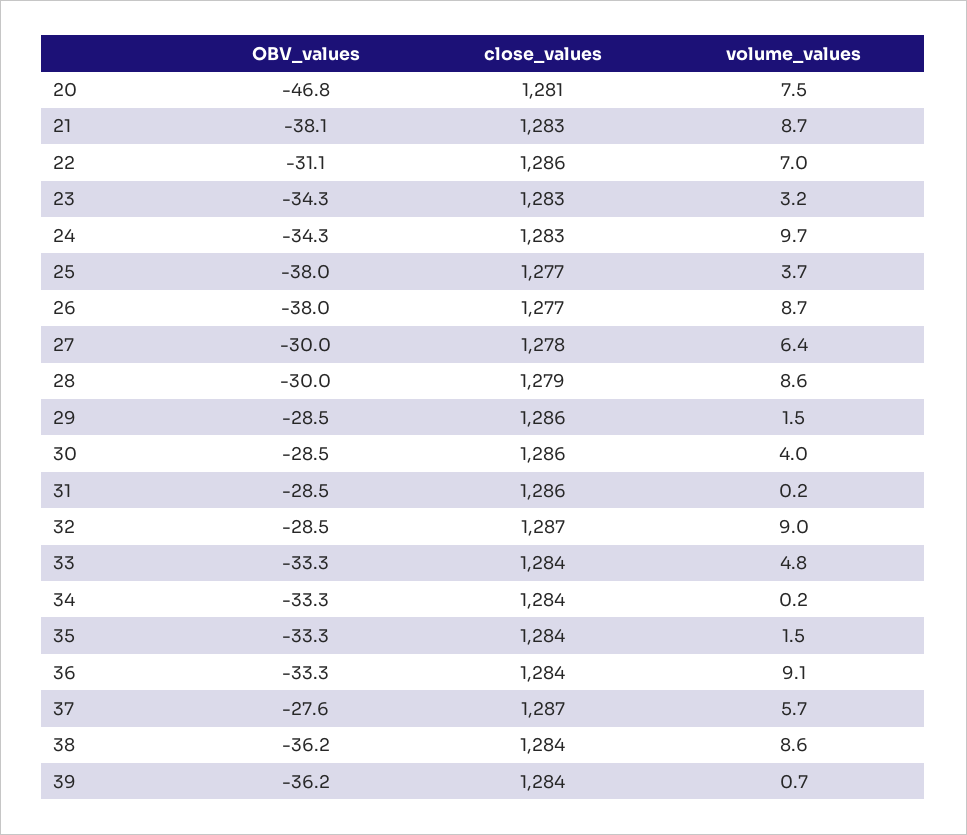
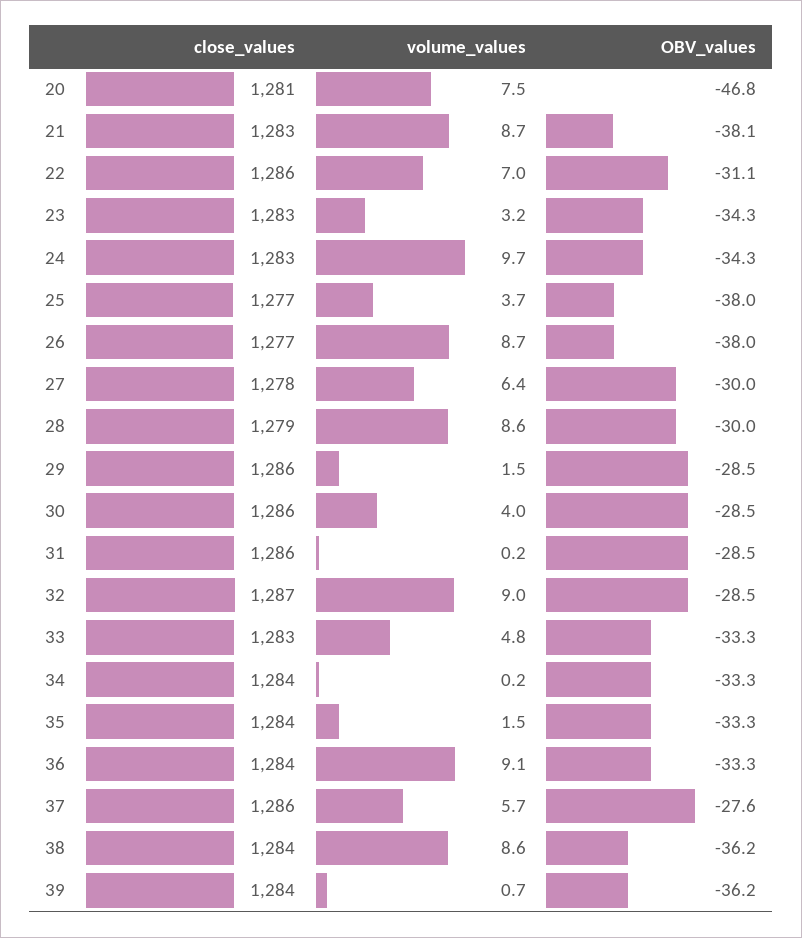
close_values, 33: 1284 -> 1283
close_values, 37: 1287 -> 1286

